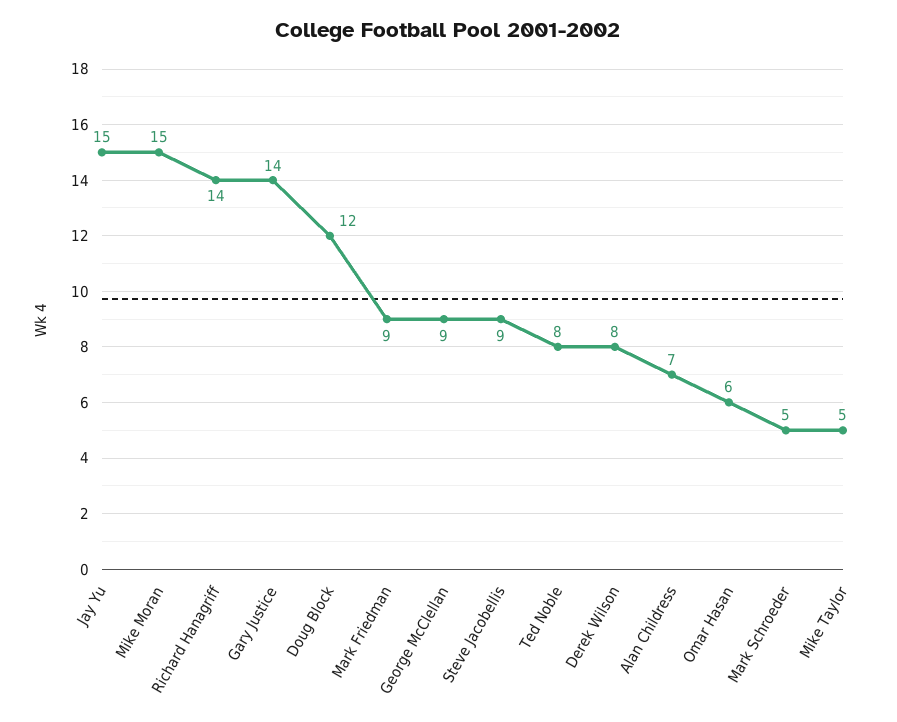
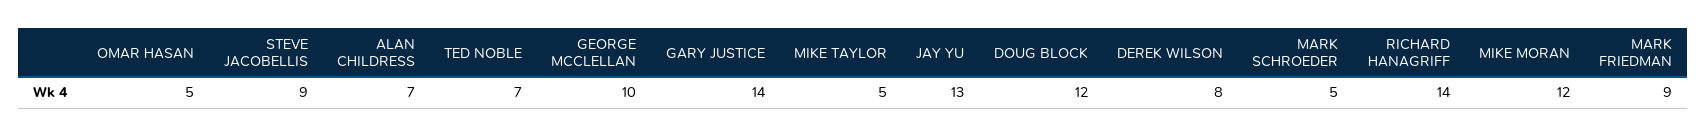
Jay Yu: 15 -> 13
Mike Moran: 15 -> 12
George McClellan: 9 -> 10
Ted Noble: 8 -> 7
Omar Hasan: 6 -> 5

